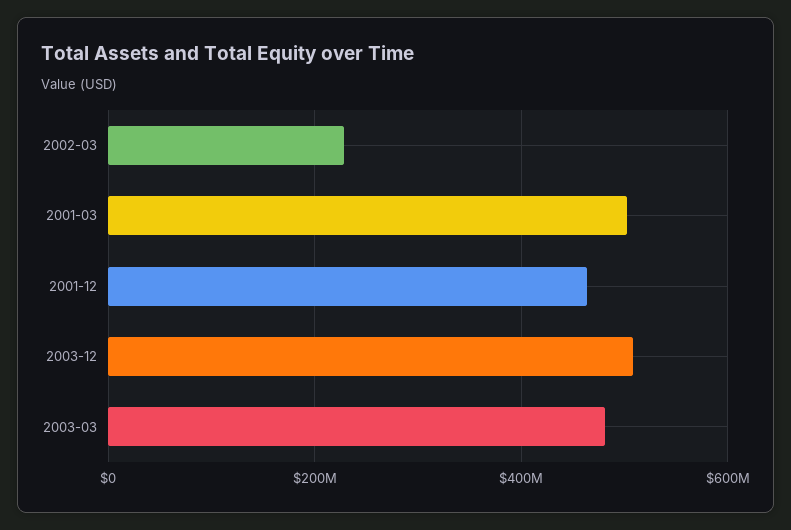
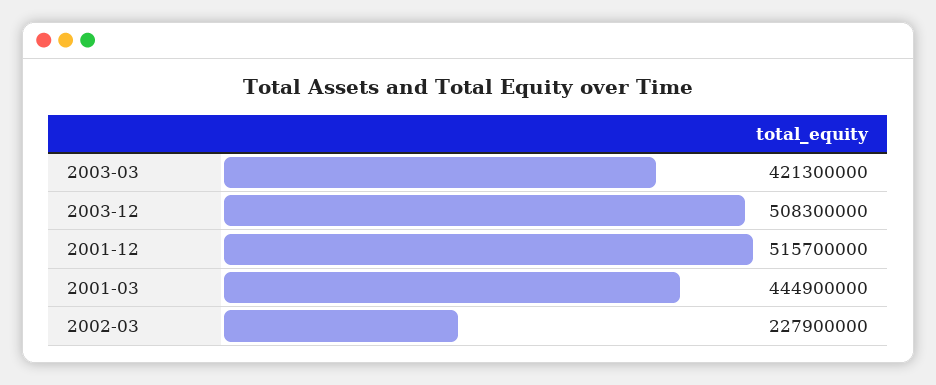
2001-03: 500000000 -> 444900000
2001-12: 460000000 -> 515700000
2003-03: 480000000 -> 421300000

